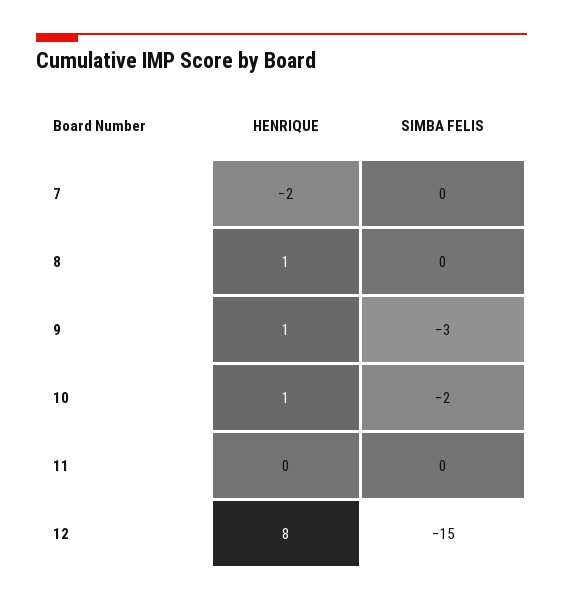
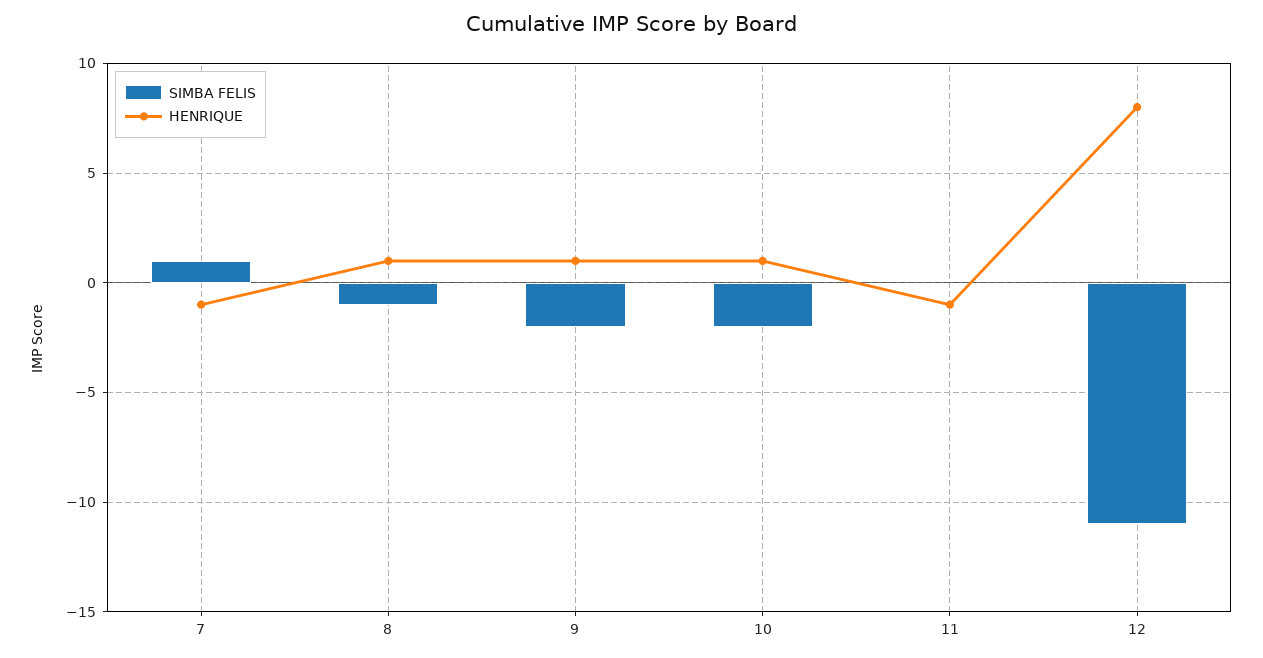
HENRIQUE, 7: -2 -> -1
SIMBA FELIS, 7: 0 -> 1
SIMBA FELIS, 8: 0 -> -1
SIMBA FELIS, 9: -3 -> -2
HENRIQUE, 11: 0 -> -1
SIMBA FELIS, 12: -15 -> -11

